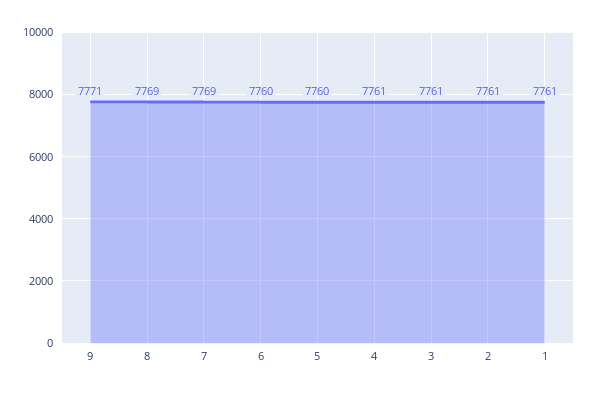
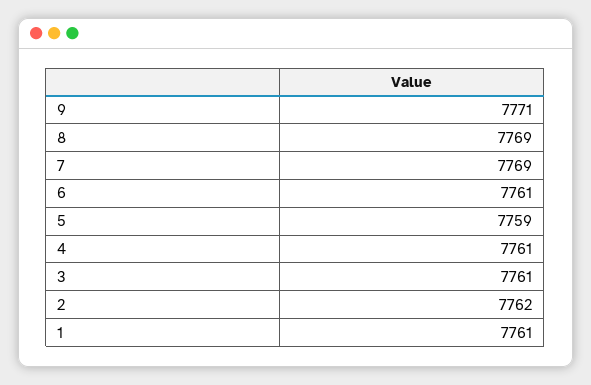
6: 7760 -> 7761
5: 7760 -> 7759
2: 7761 -> 7762

